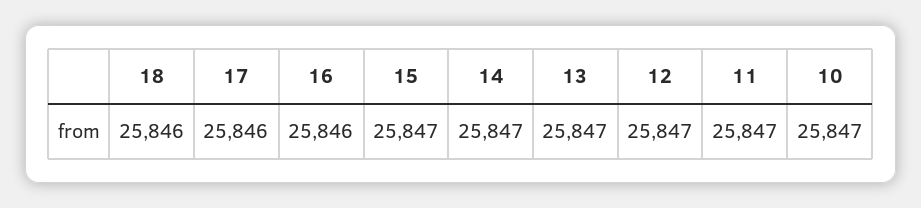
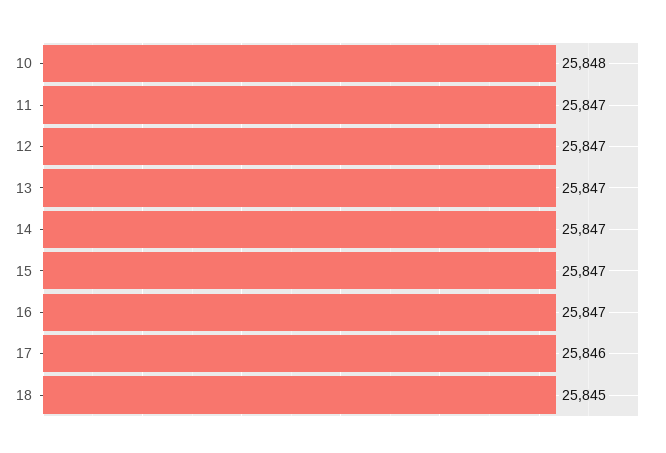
18: 25846 -> 25845
16: 25846 -> 25847
10: 25847 -> 25848

